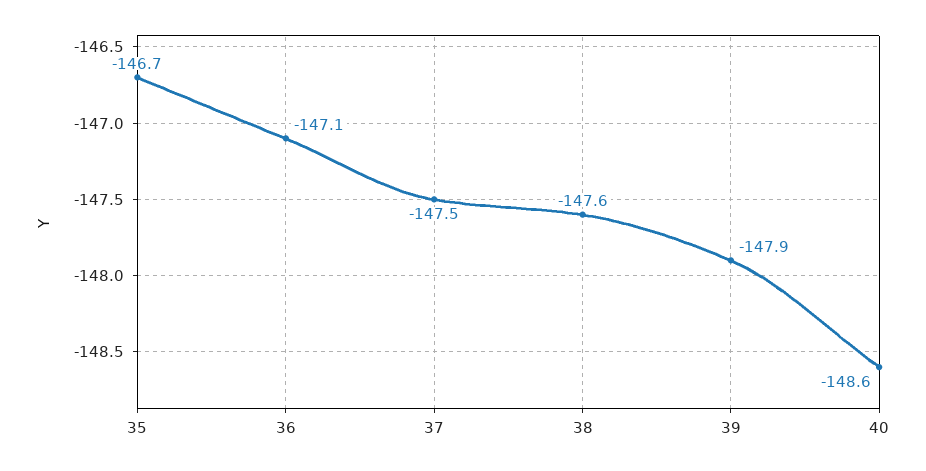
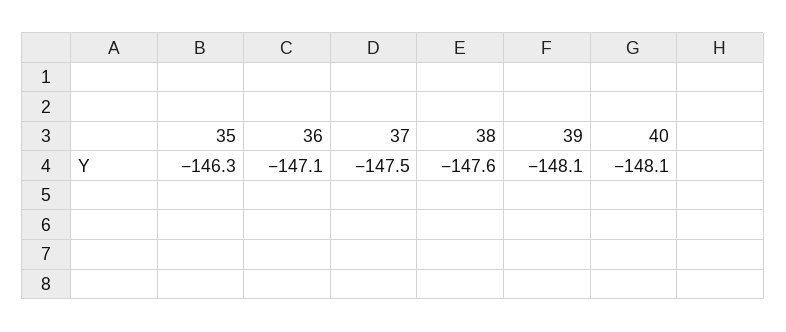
35: -146.7 -> -146.3
39: -147.9 -> -148.1
40: -148.6 -> -148.1

